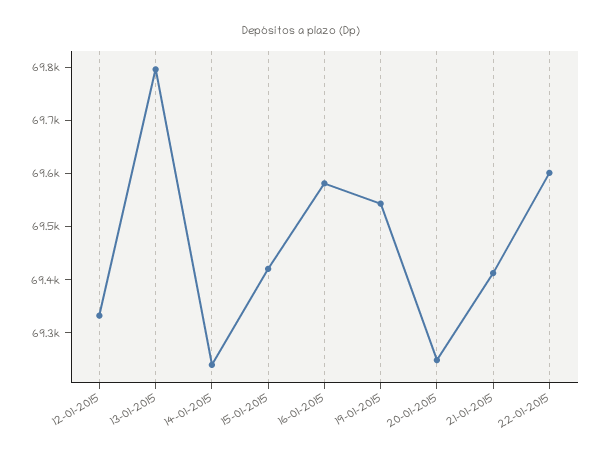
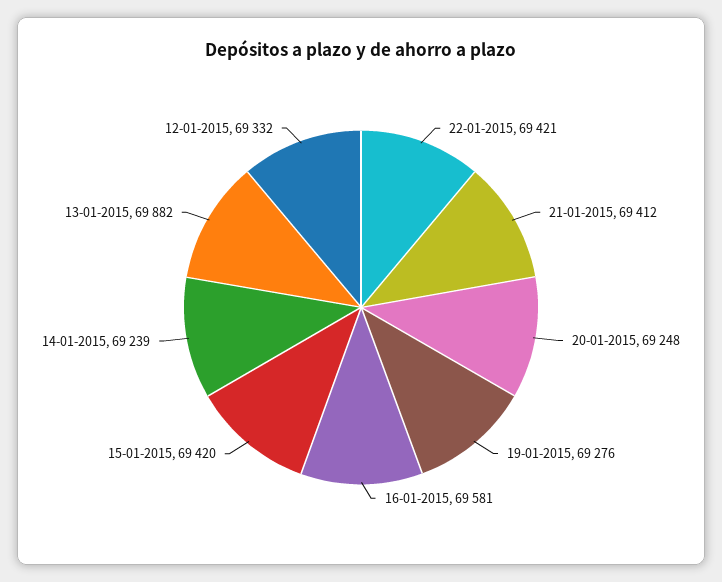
13-01-2015: 69800 -> 69882
19-01-2015: 69540 -> 69276
22-01-2015: 69600 -> 69421

